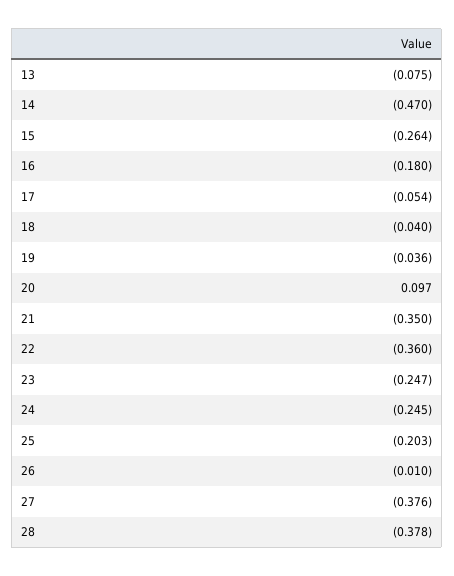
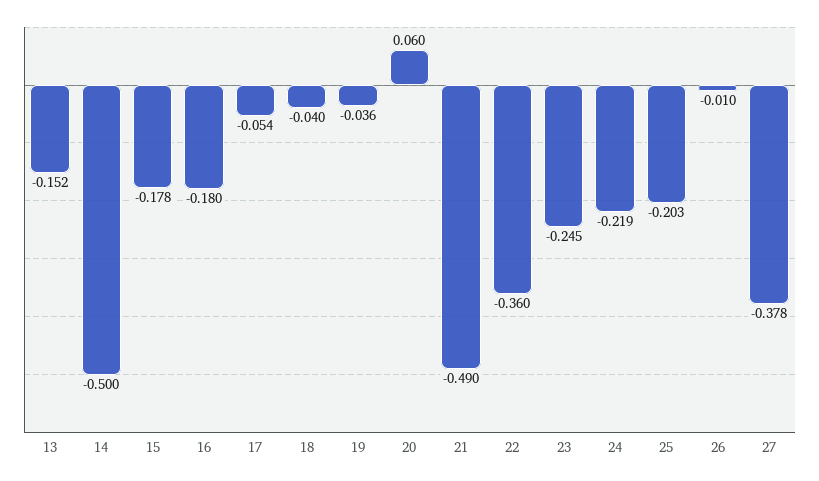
13: -0.075 -> -0.152
14: -0.47 -> -0.5
15: -0.264 -> -0.178
20: 0.097 -> 0.06
21: -0.35 -> -0.49
23: -0.247 -> -0.245
24: -0.245 -> -0.219
27: -0.376 -> -0.378
28: -0.378 -> none

